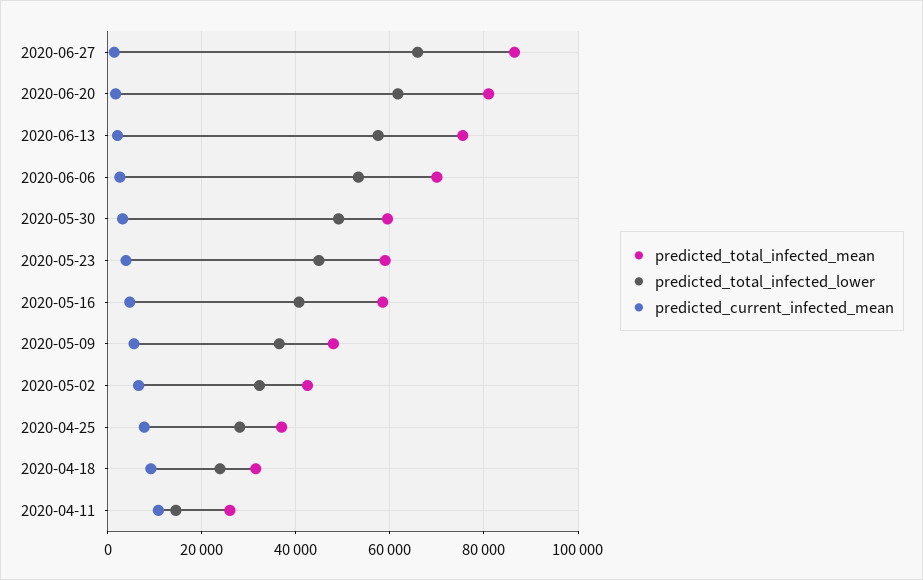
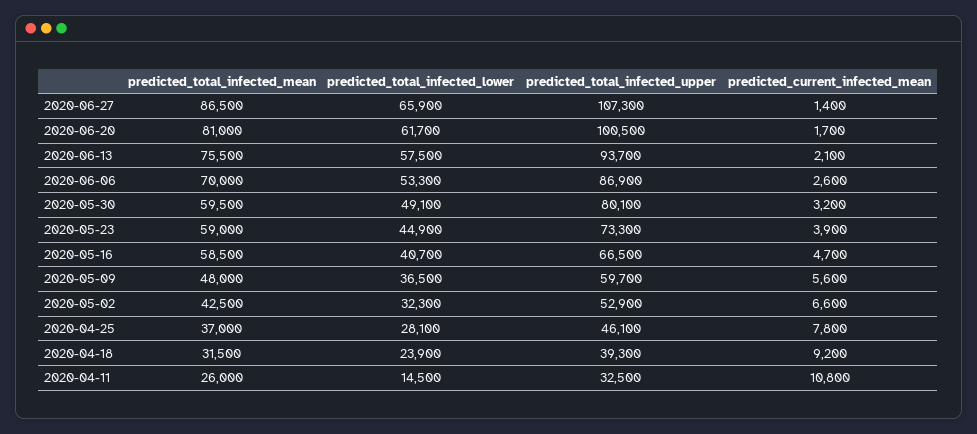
predicted_total_infected_upper, 2020-06-27: none -> 107300
predicted_total_infected_upper, 2020-06-20: none -> 100500
predicted_total_infected_upper, 2020-06-13: none -> 93700
predicted_total_infected_upper, 2020-06-06: none -> 86900
predicted_total_infected_upper, 2020-05-30: none -> 80100
predicted_total_infected_upper, 2020-05-23: none -> 73300
predicted_total_infected_upper, 2020-05-16: none -> 66500
predicted_total_infected_upper, 2020-05-09: none -> 59700
predicted_total_infected_upper, 2020-05-02: none -> 52900
predicted_total_infected_upper, 2020-04-25: none -> 46100
predicted_total_infected_upper, 2020-04-18: none -> 39300
predicted_total_infected_upper, 2020-04-11: none -> 32500

